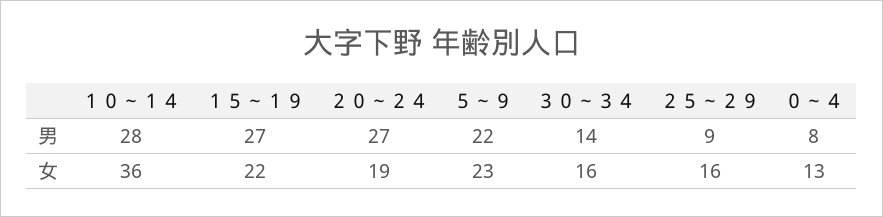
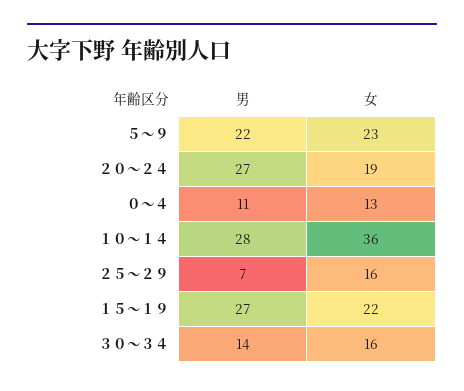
２５～２９, 男: 9 -> 7
０～４, 男: 8 -> 11

